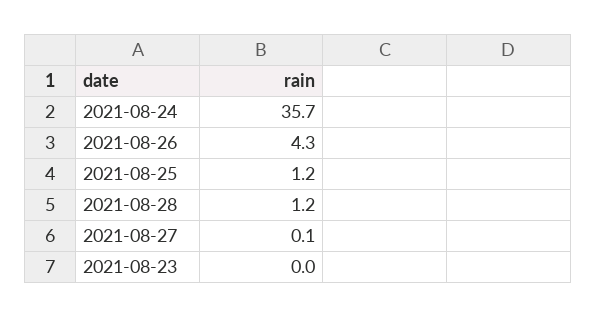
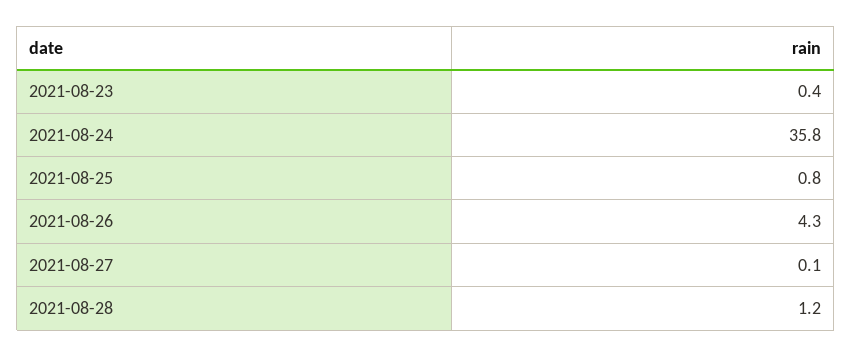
2021-08-24: 35.7 -> 35.8
2021-08-25: 1.2 -> 0.8
2021-08-23: 0 -> 0.4

